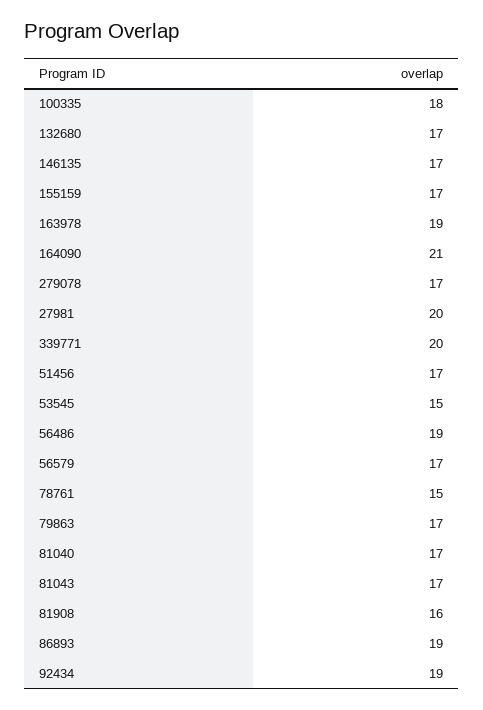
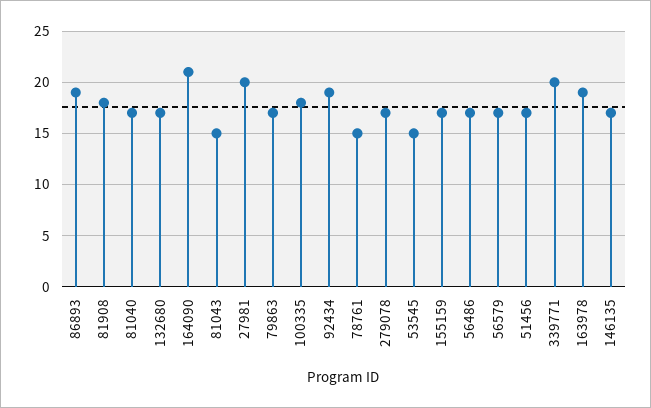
56486: 19 -> 17
81043: 17 -> 15
81908: 16 -> 18

